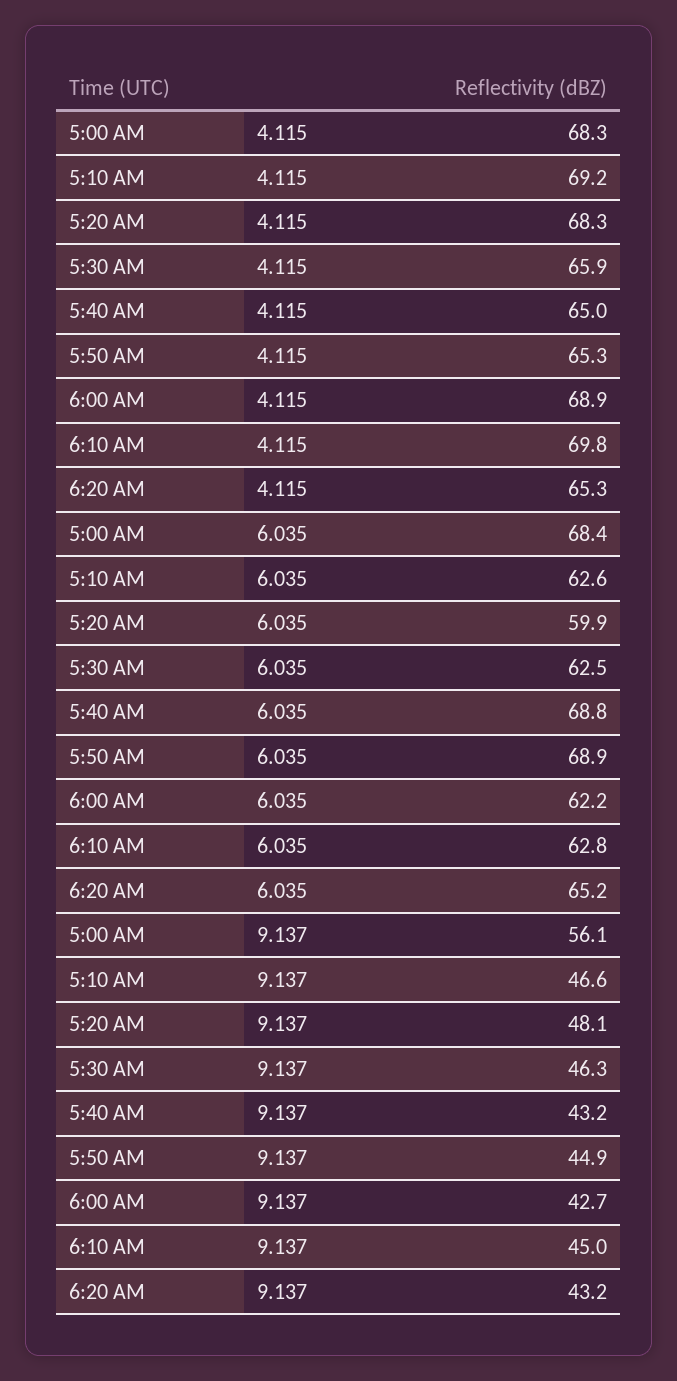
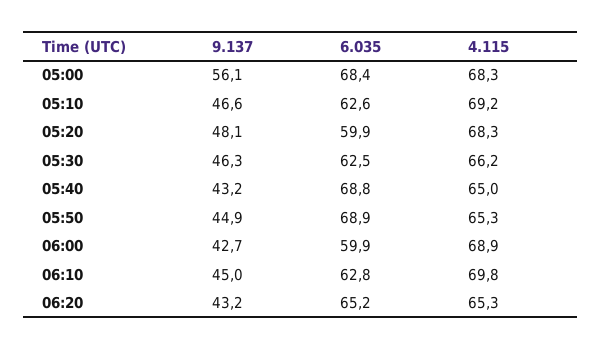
5:30 AM, 4.115: 65.9 -> 66.2
6:00 AM, 6.035: 62.2 -> 59.9

